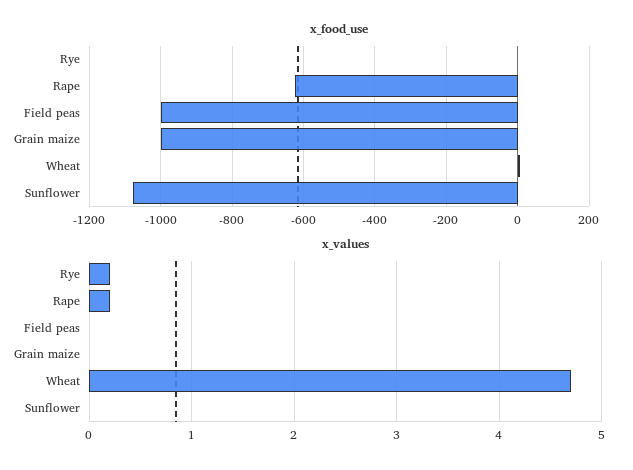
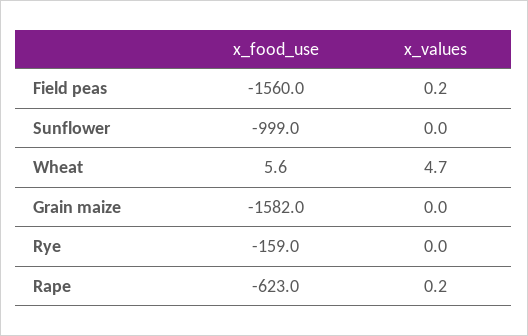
x_food_use, Rye: 0 -> -159
x_food_use, Field peas: -1000 -> -1560
x_food_use, Grain maize: -1000 -> -1582
x_food_use, Sunflower: -1080 -> -999
x_values, Rye: 0.2 -> 0
x_values, Field peas: 0 -> 0.2

